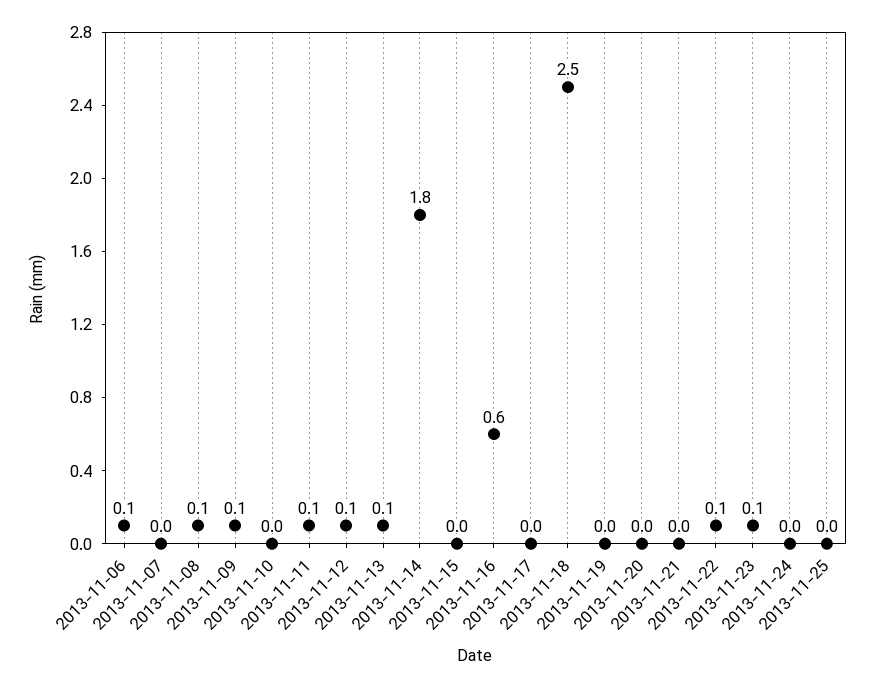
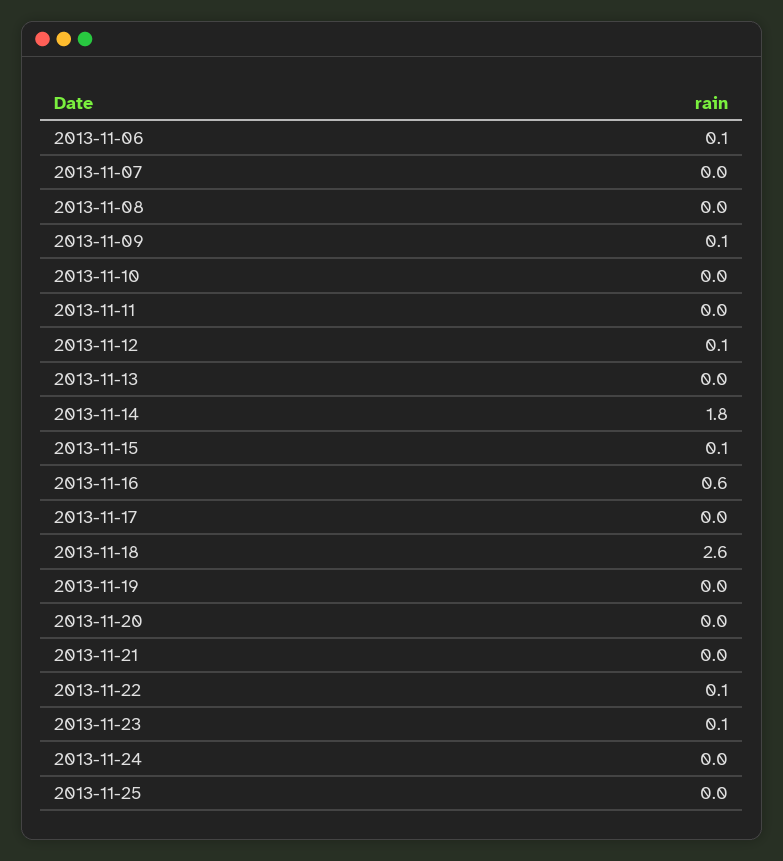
2013-11-08: 0.1 -> 0
2013-11-11: 0.1 -> 0
2013-11-13: 0.1 -> 0
2013-11-15: 0 -> 0.1
2013-11-18: 2.5 -> 2.6

